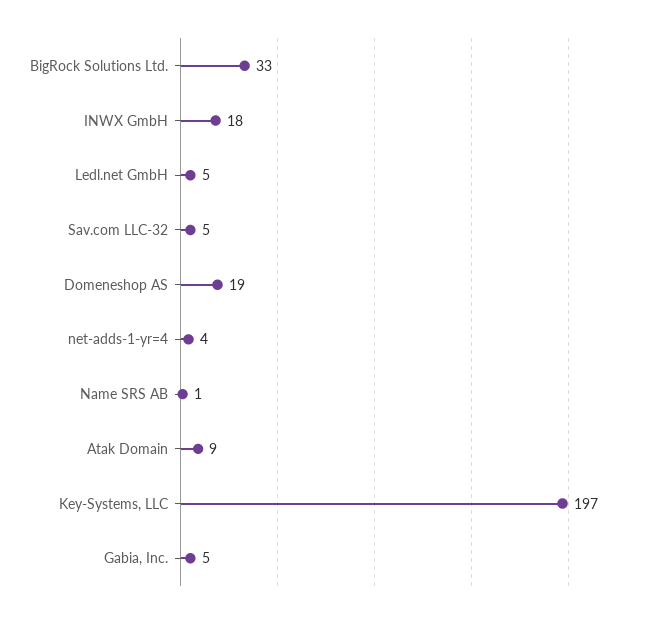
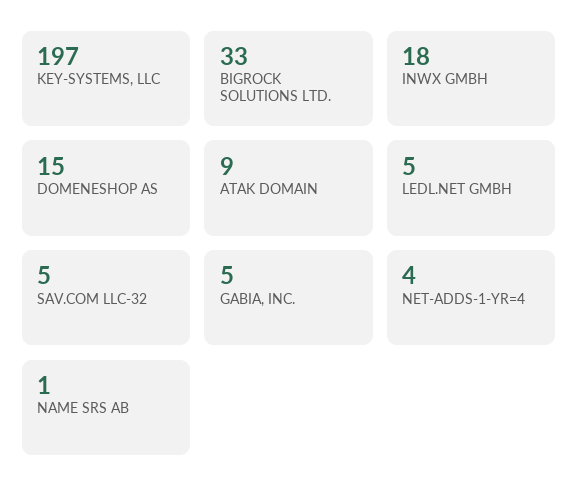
Domeneshop AS: 19 -> 15

